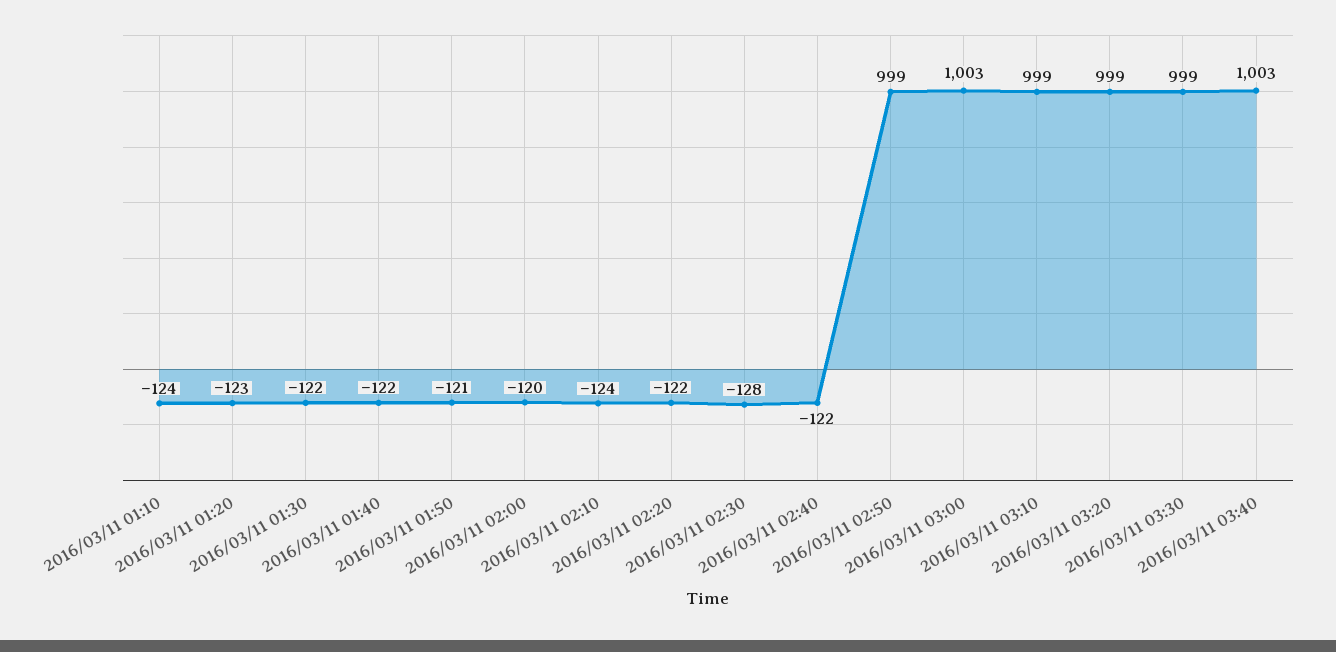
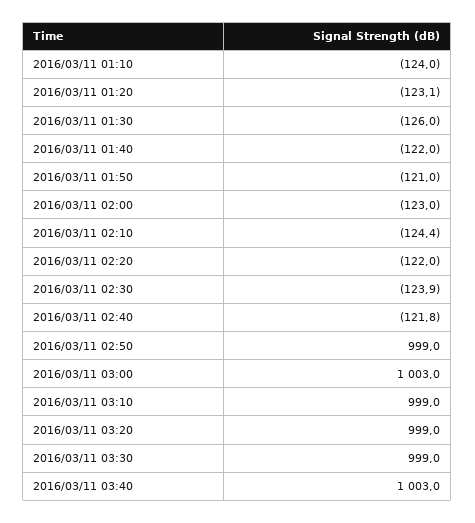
2016/03/11 01:30: -122 -> -126
2016/03/11 02:00: -120 -> -123
2016/03/11 02:30: -128 -> -123.9

